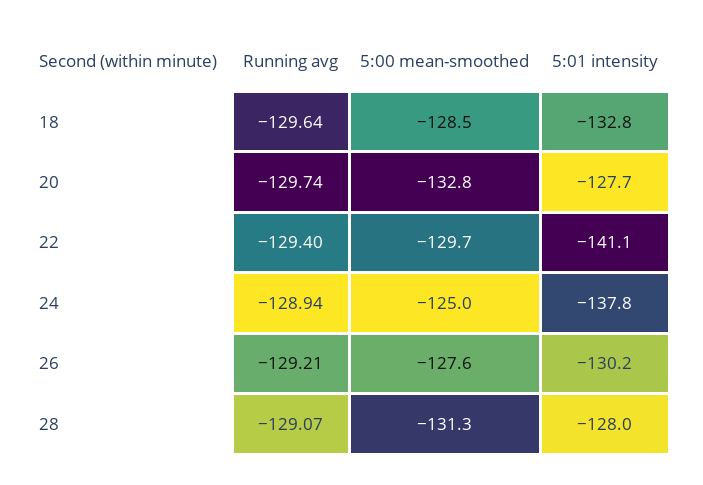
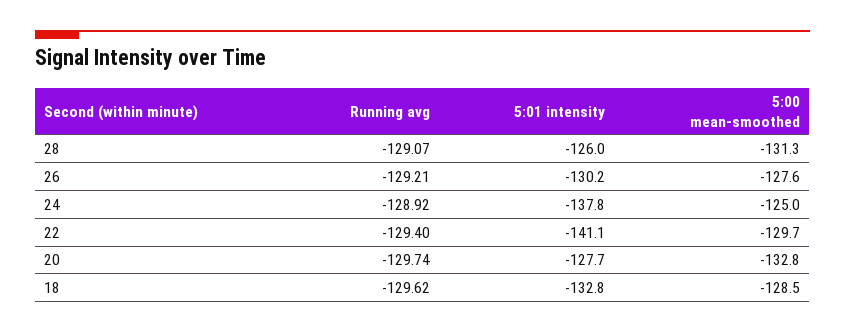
Running avg, 18: -129.64 -> -129.62
Running avg, 24: -128.94 -> -128.92
5:01 intensity, 28: -128 -> -126

